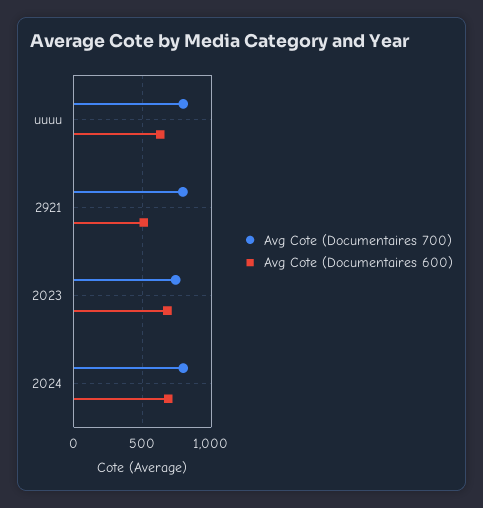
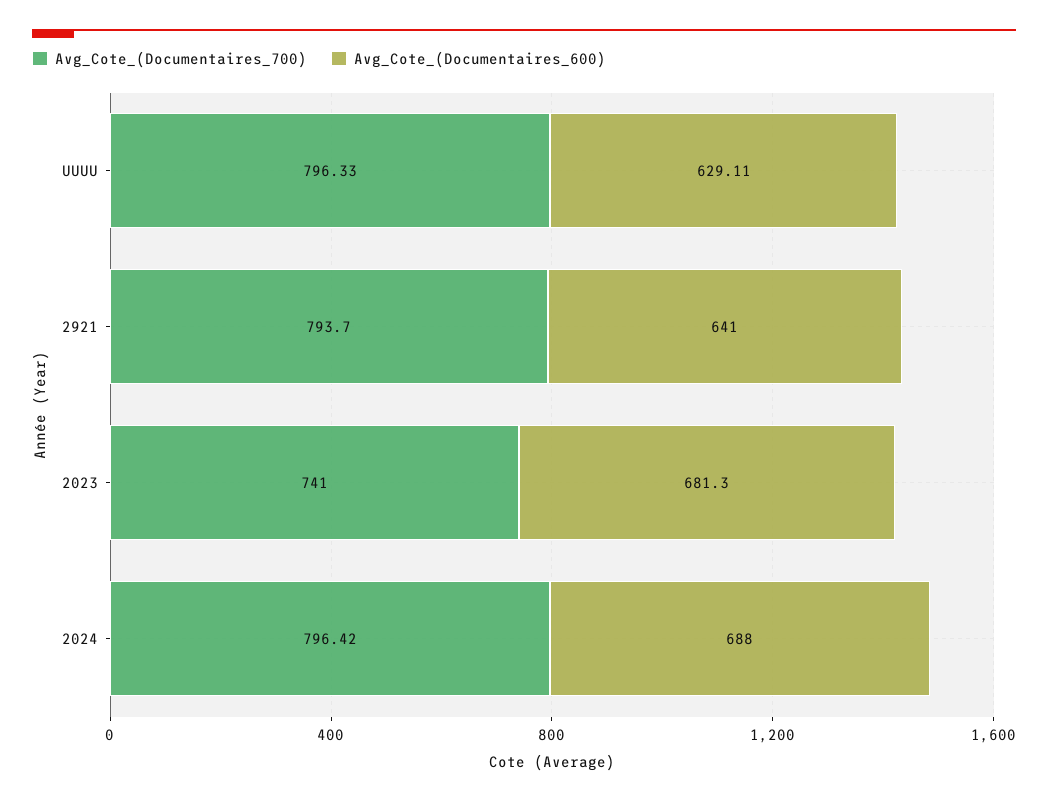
Avg Cote (Documentaires 600), 2921: 500 -> 641

